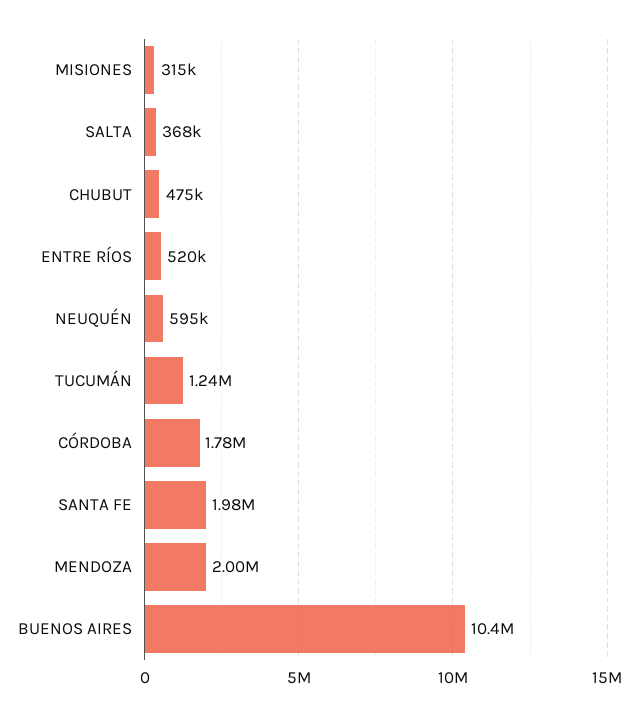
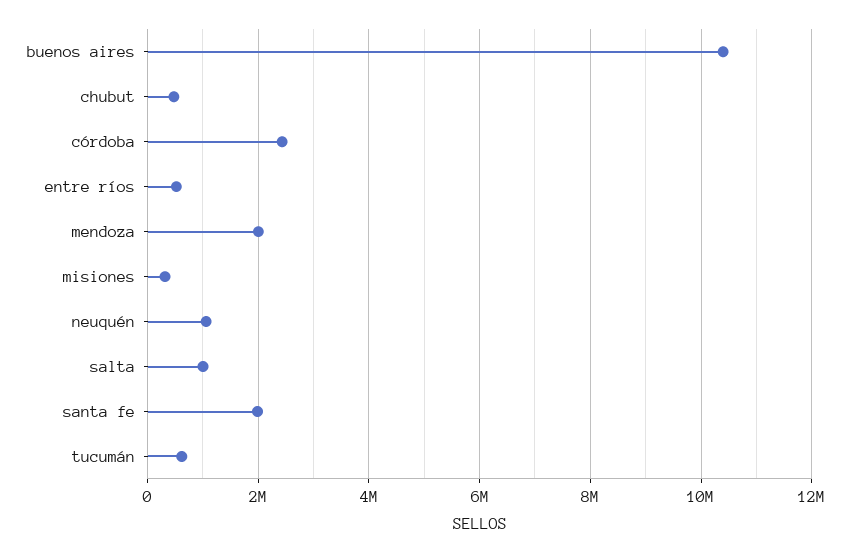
SALTA: 368000 -> 1000000
NEUQUÉN: 595000 -> 1000000
TUCUMÁN: 1240000 -> 600000
CÓRDOBA: 1780000 -> 2400000

